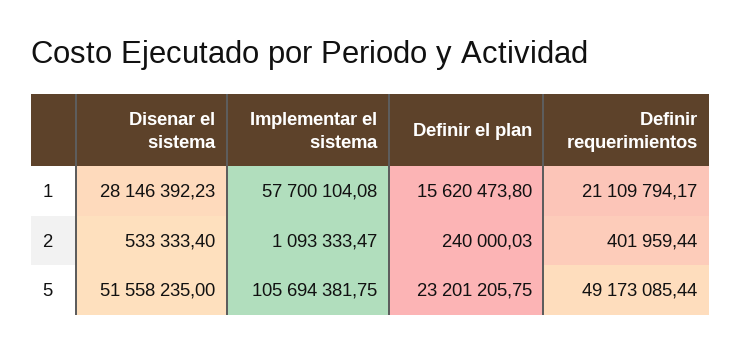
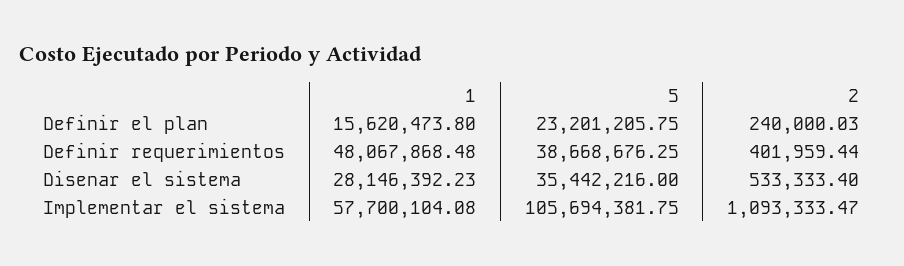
Definir requerimientos, 1: 21109794.17 -> 48067868.48
Disenar el sistema, 5: 51558235 -> 35442216
Definir requerimientos, 5: 49173085.44 -> 38668676.25

